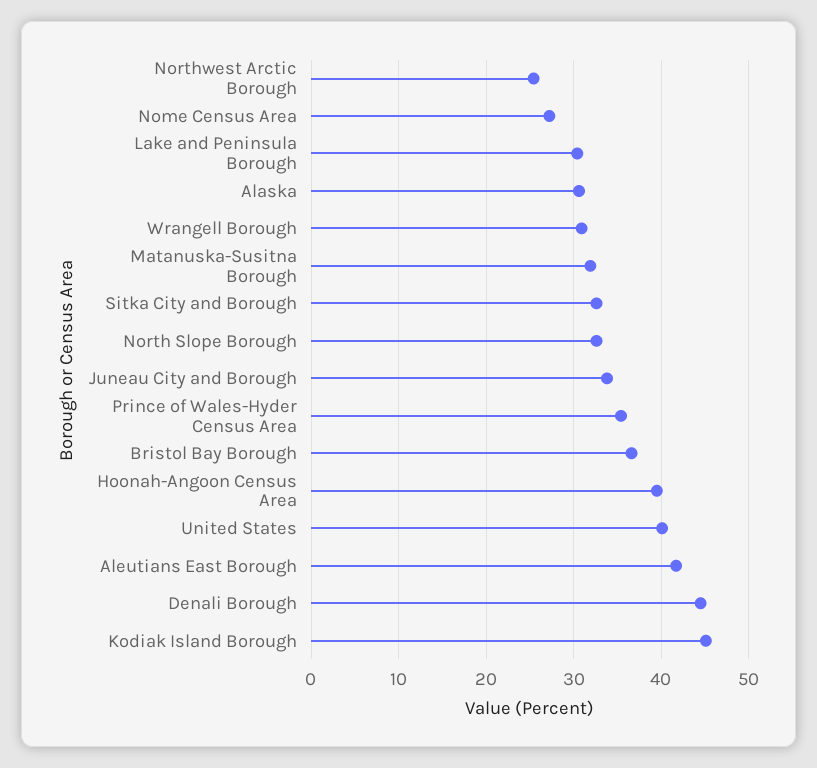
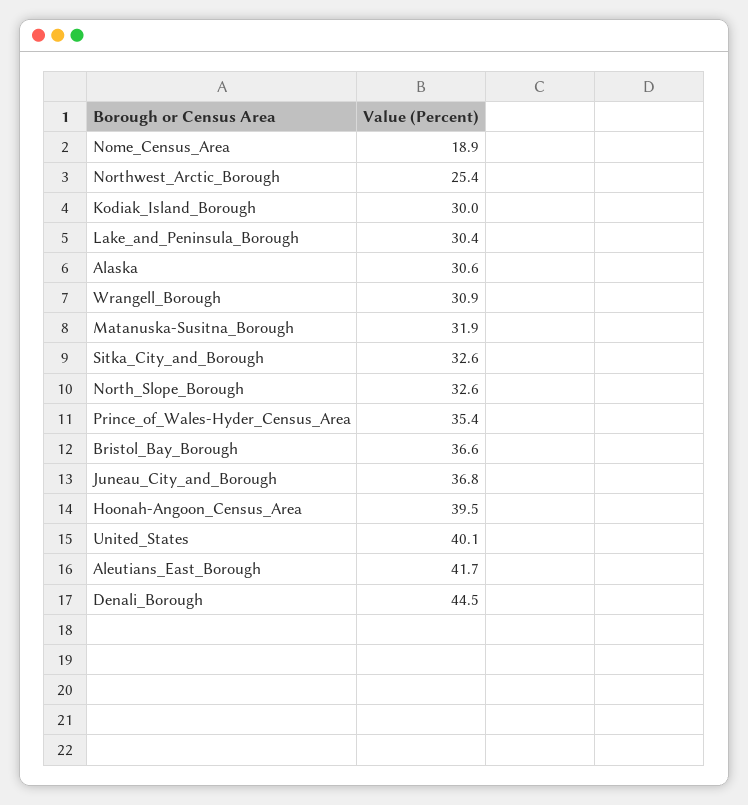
Nome Census Area: 27 -> 18.9
Juneau City and Borough: 34 -> 36.8
Kodiak Island Borough: 45 -> 30

